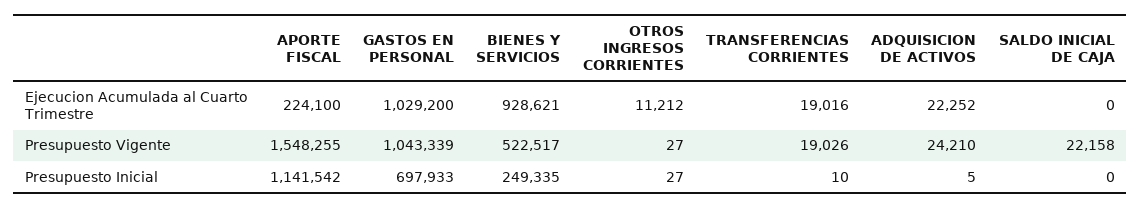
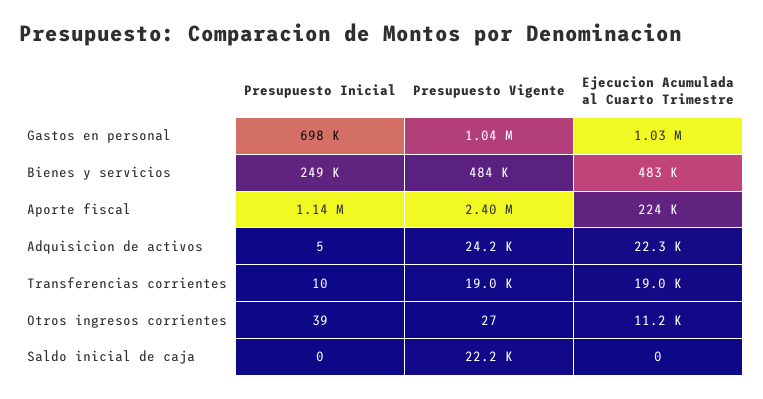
BIENES Y SERVICIOS, Ejecucion Acumulada al Cuarto Trimestre: 928621 -> 483000
APORTE FISCAL, Presupuesto Vigente: 1548255 -> 2400000
BIENES Y SERVICIOS, Presupuesto Vigente: 522517 -> 484000
OTROS INGRESOS CORRIENTES, Presupuesto Inicial: 27 -> 39

